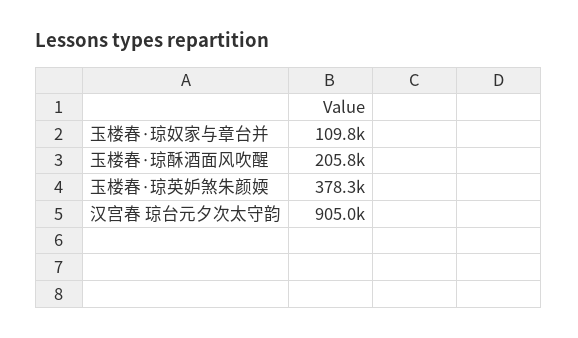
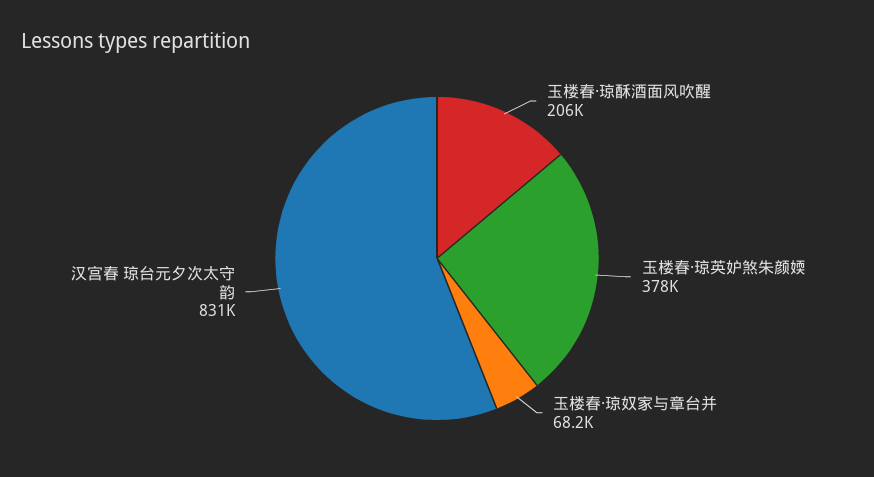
玉楼春·琼奴家与章台并: 109800 -> 68200
汉宫春 琼台元夕次太守韵: 905000 -> 831000

